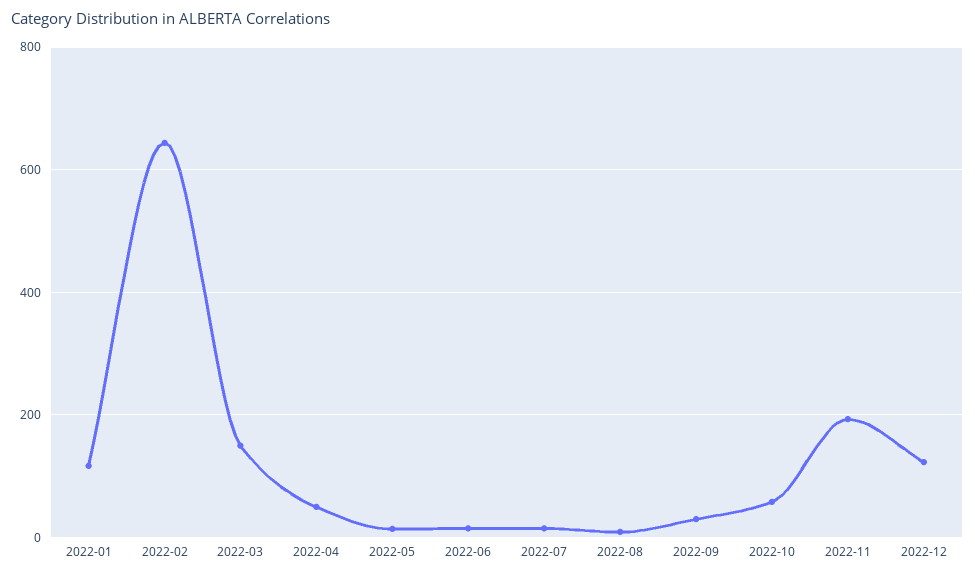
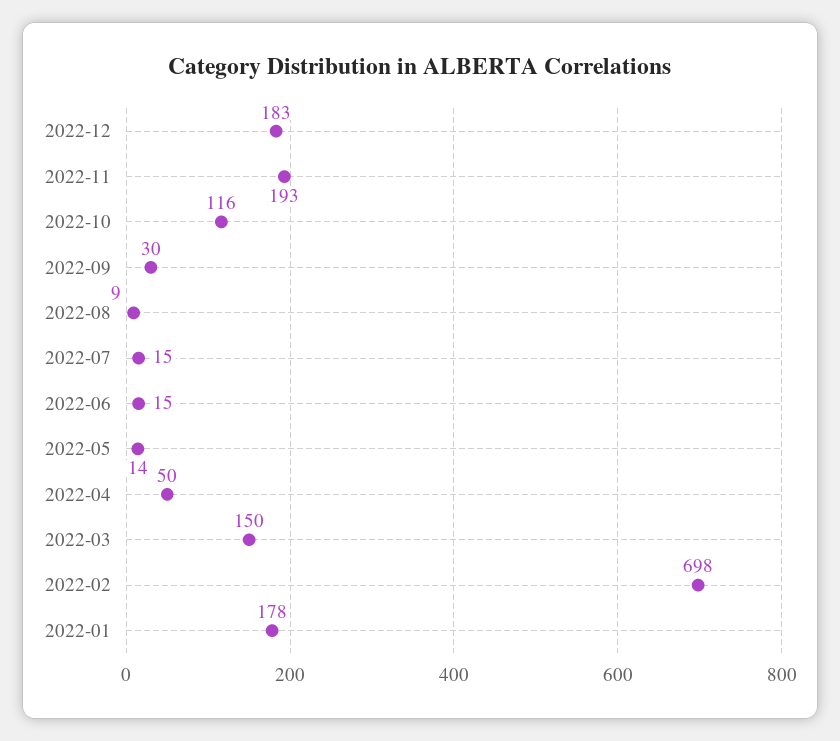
2022-01: 120 -> 178
2022-02: 640 -> 698
2022-10: 60 -> 116
2022-12: 120 -> 183

